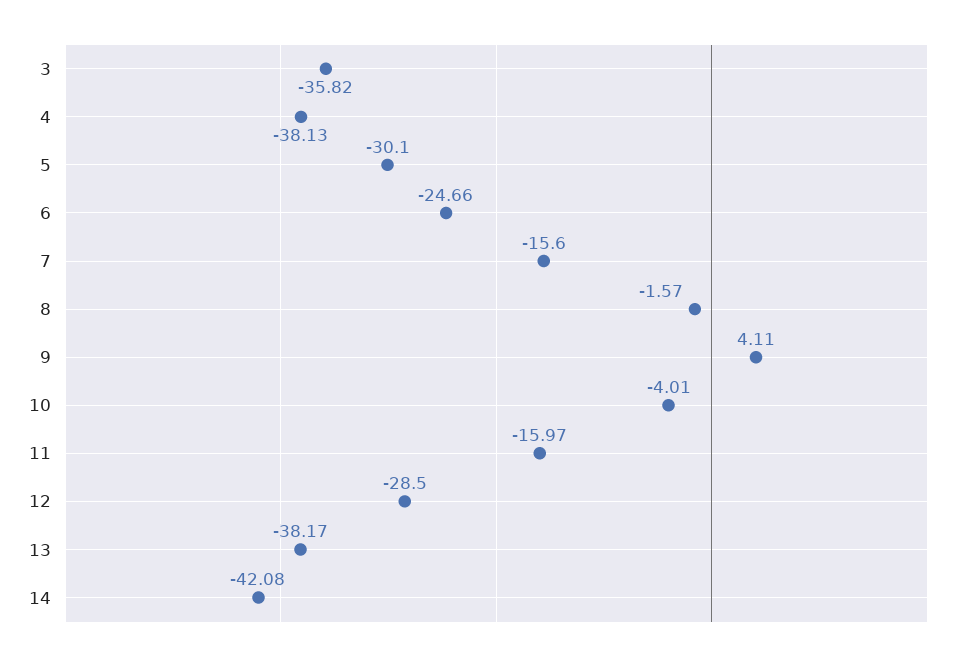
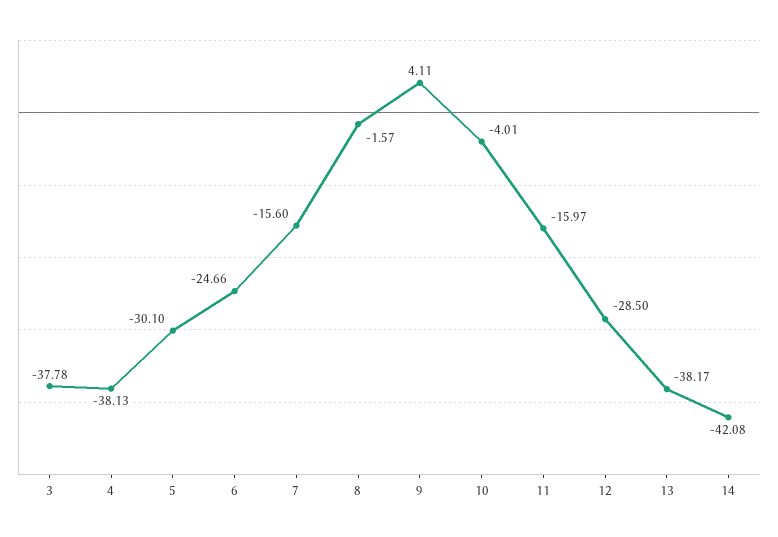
3: -35.82 -> -37.78

